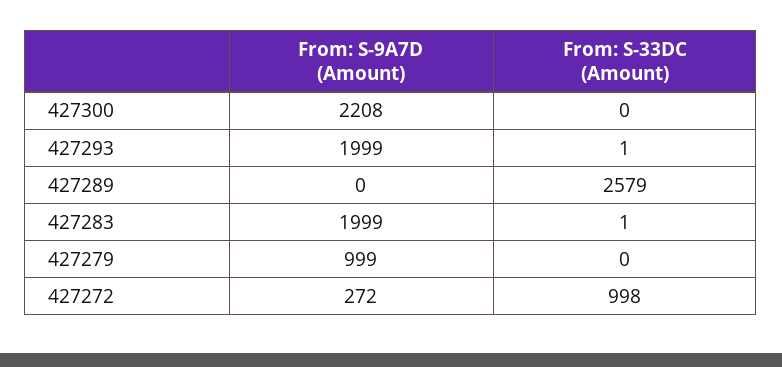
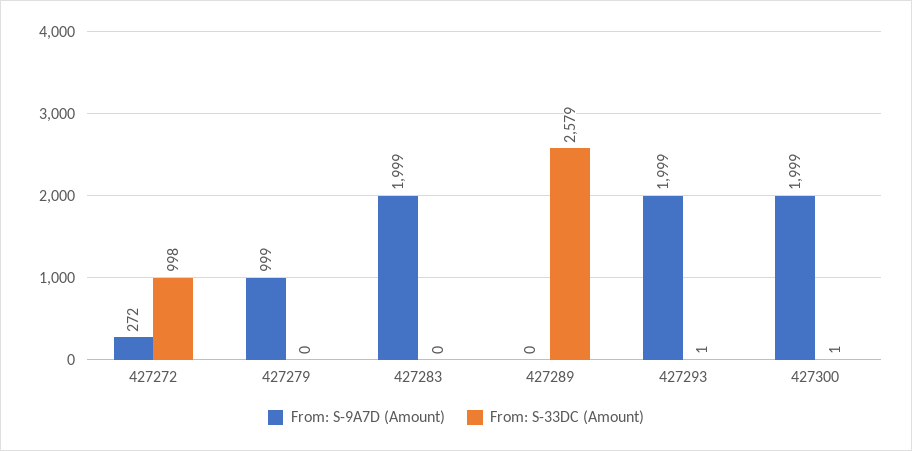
From: S-9A7D (Amount), 427300: 2208 -> 1999
From: S-33DC (Amount), 427300: 0 -> 1
From: S-33DC (Amount), 427283: 1 -> 0

